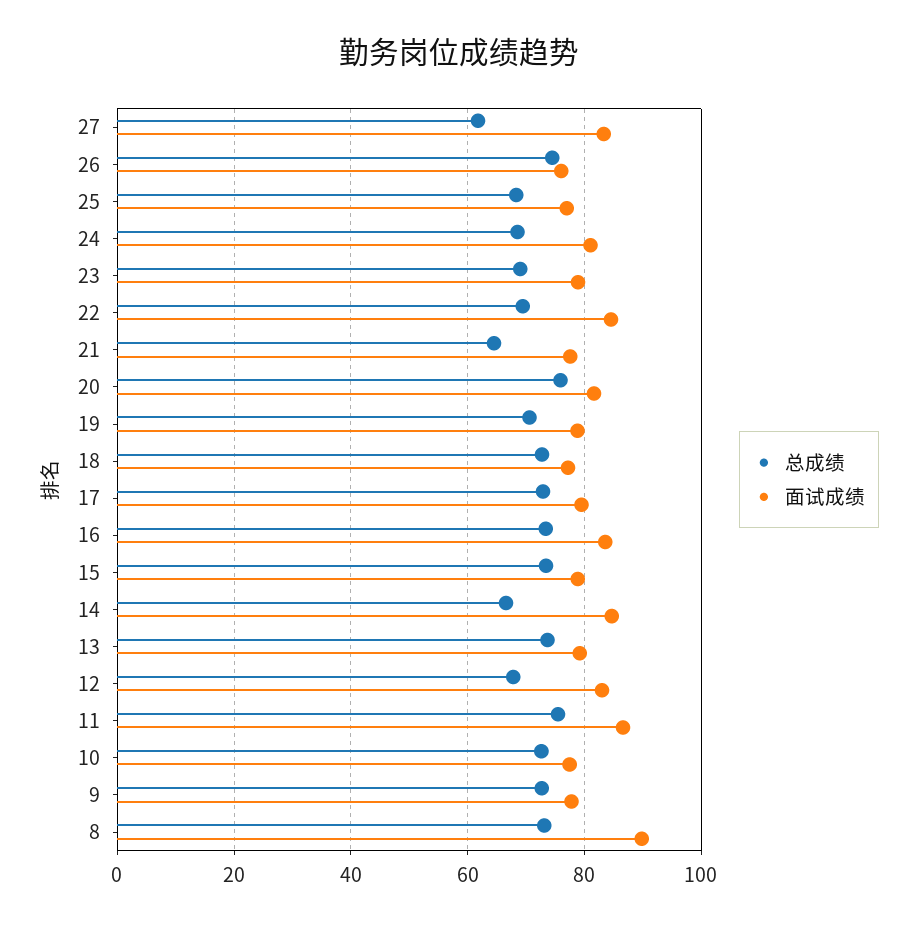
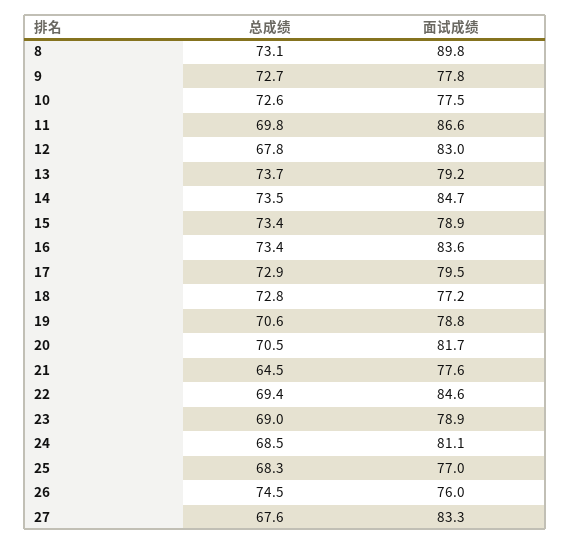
总成绩, 27: 62 -> 67.6
总成绩, 20: 76 -> 70.5
总成绩, 14: 66 -> 73.5
总成绩, 11: 76 -> 69.8

